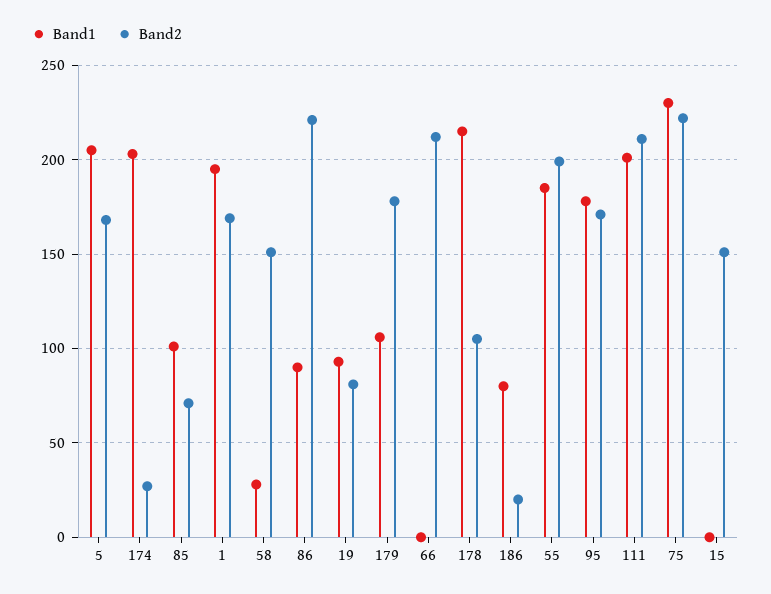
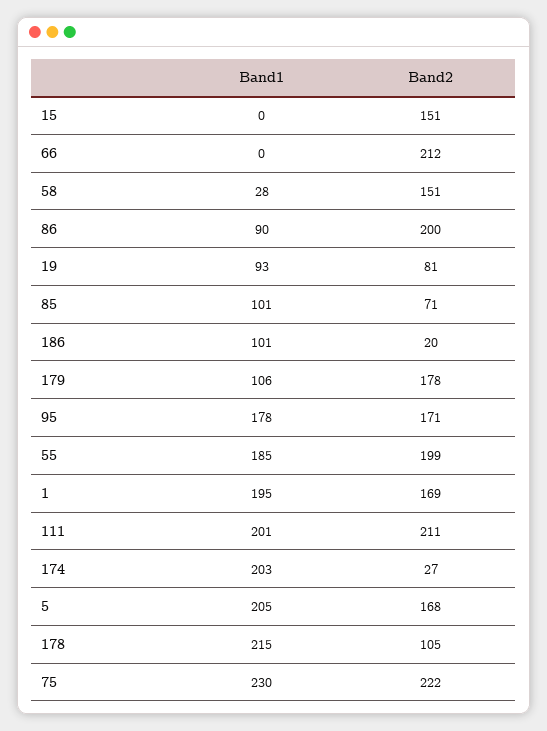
Band2, 86: 220 -> 200
Band1, 186: 80 -> 101

